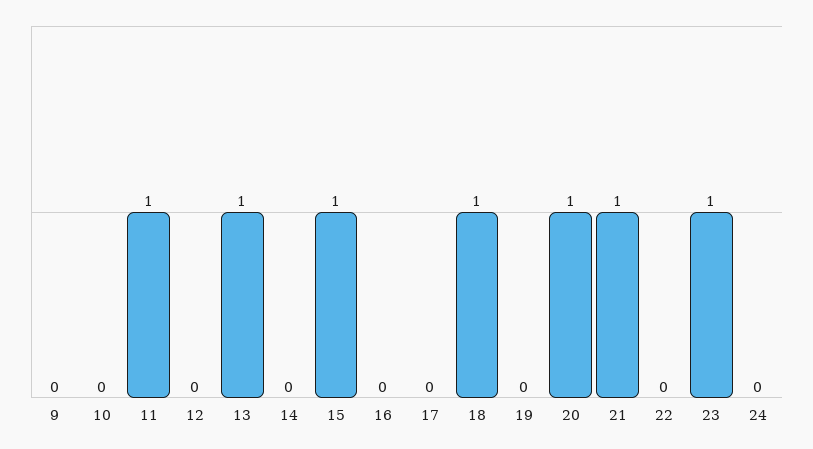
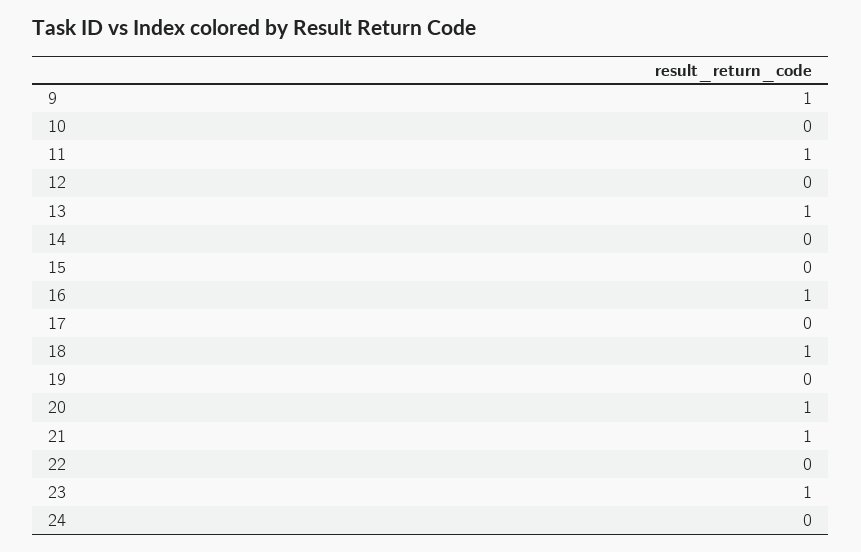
9: 0 -> 1
15: 1 -> 0
16: 0 -> 1

